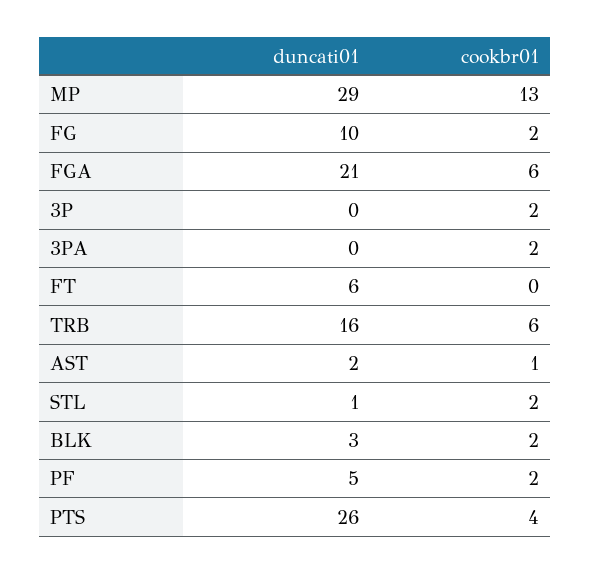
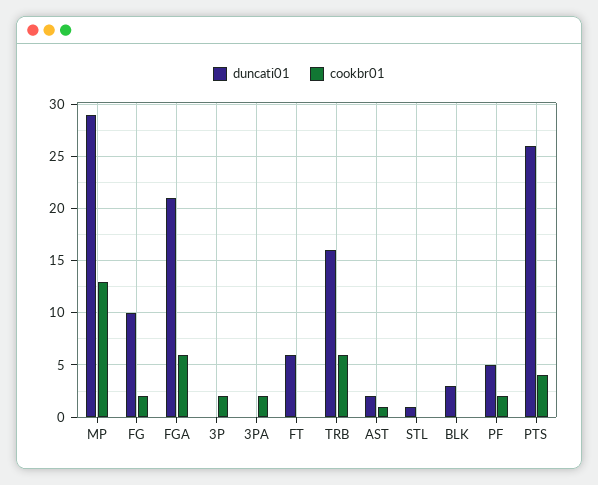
cookbr01, STL: 2 -> 0
cookbr01, BLK: 2 -> 0

